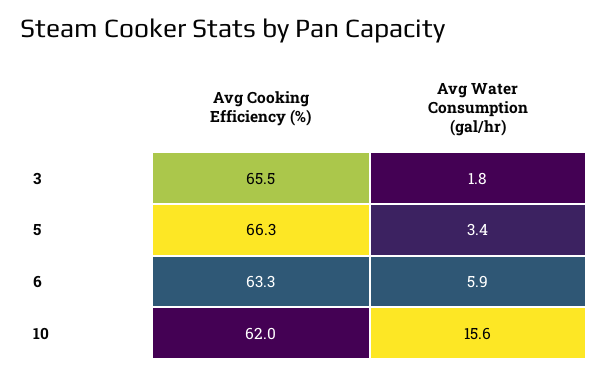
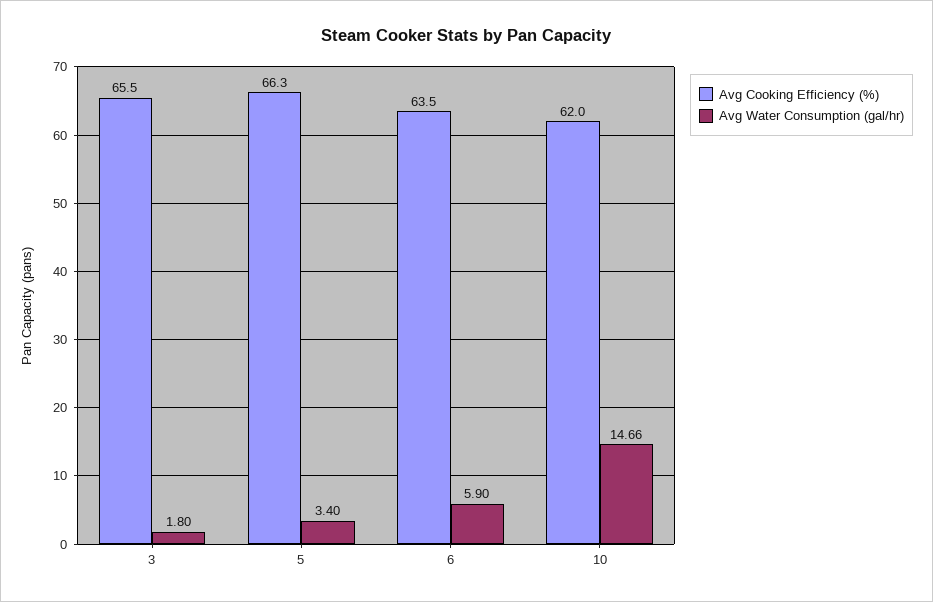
Avg Cooking Efficiency (%), 6: 63.3 -> 63.5
Avg Water Consumption (gal/hr), 10: 15.6 -> 14.66

